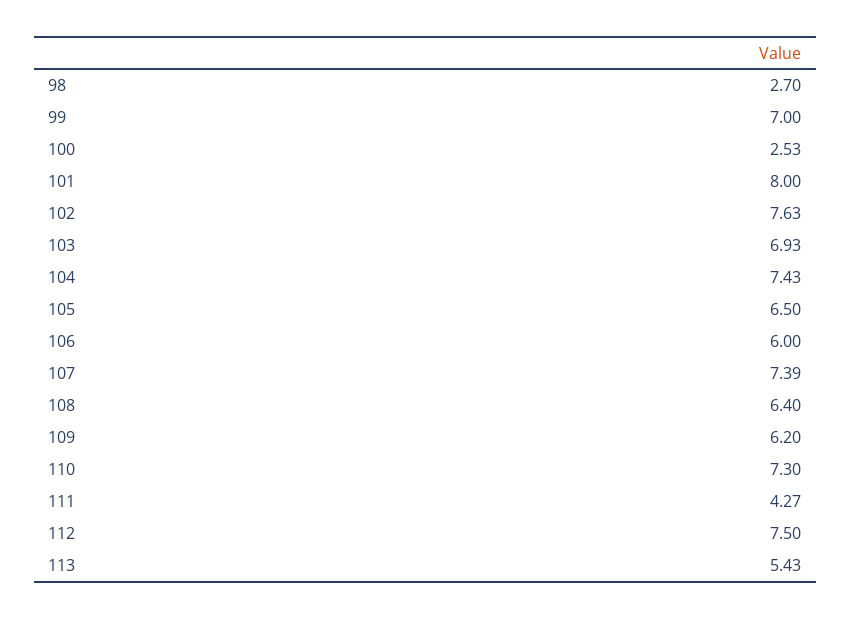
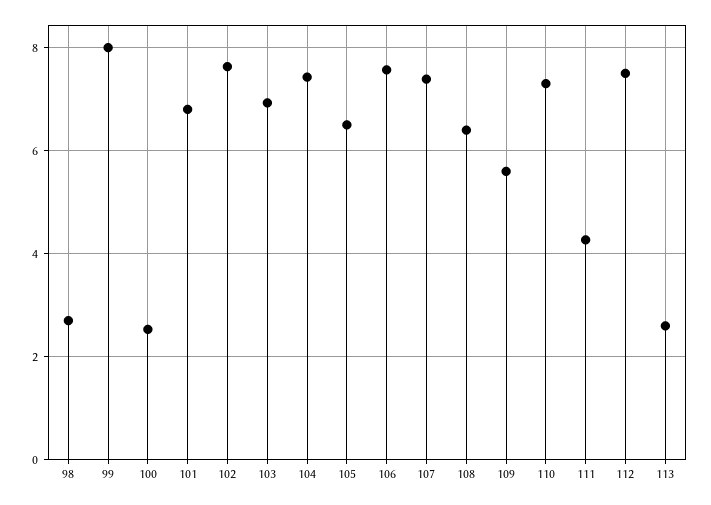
99: 7 -> 8
101: 8 -> 6.8
106: 6 -> 7.6
109: 6.2 -> 5.6
113: 5.43 -> 2.6

